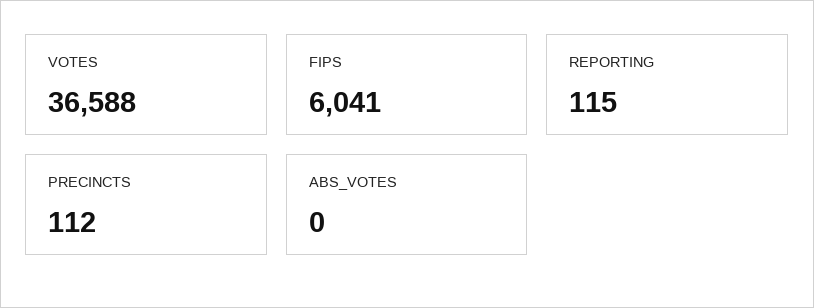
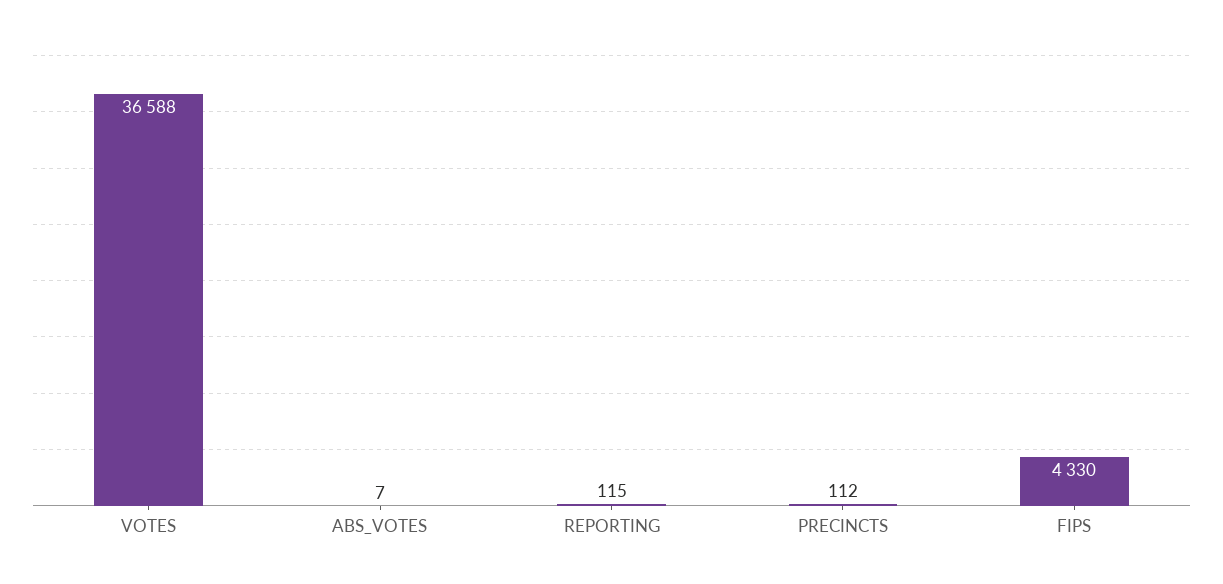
FIPS: 6041 -> 4330
ABS_VOTES: 0 -> 7

